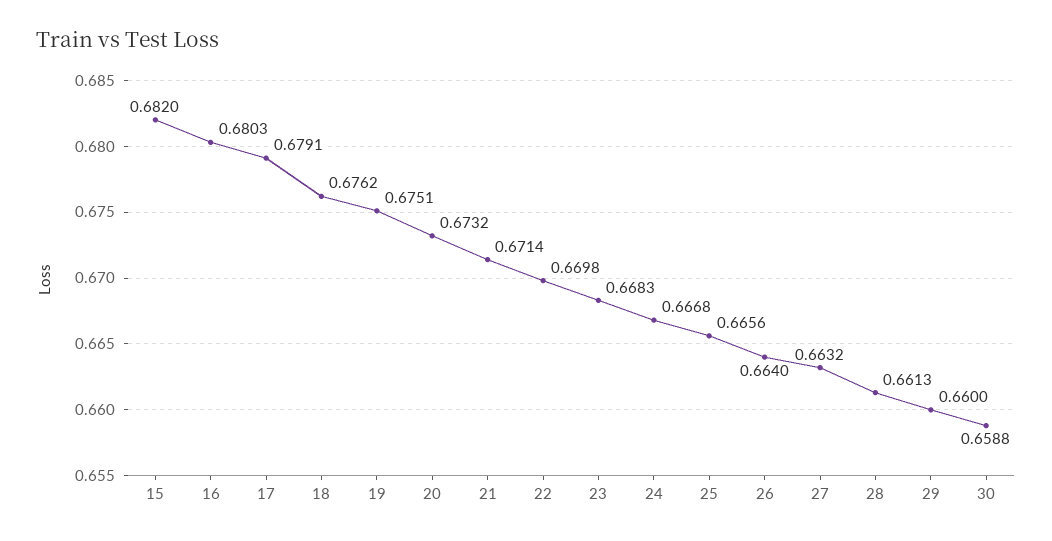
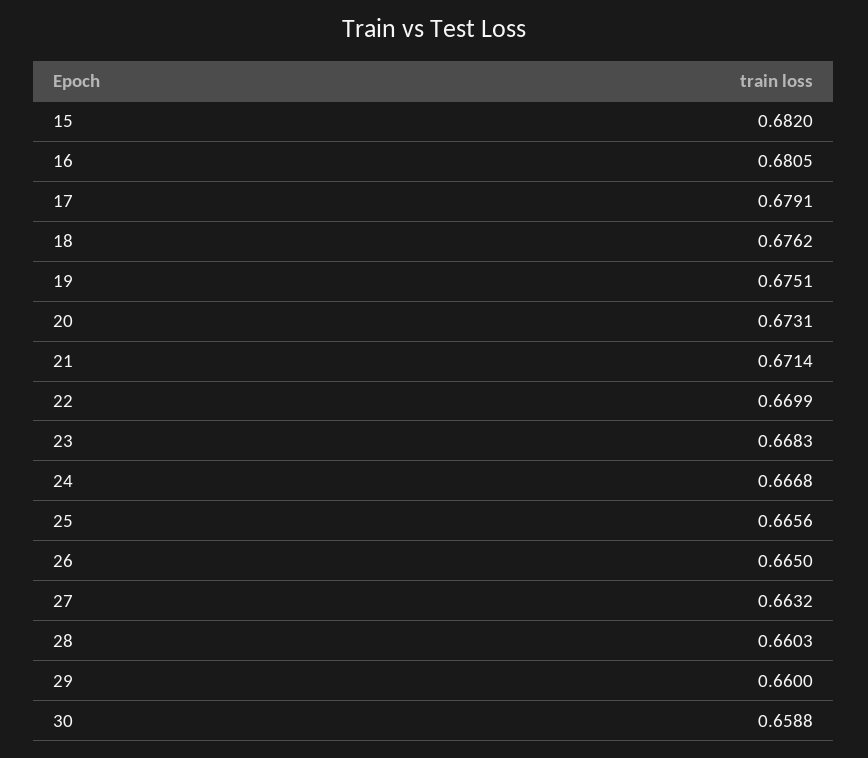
16: 0.6803 -> 0.6805
20: 0.6732 -> 0.6731
22: 0.6698 -> 0.6699
26: 0.664 -> 0.665
28: 0.6613 -> 0.6603

